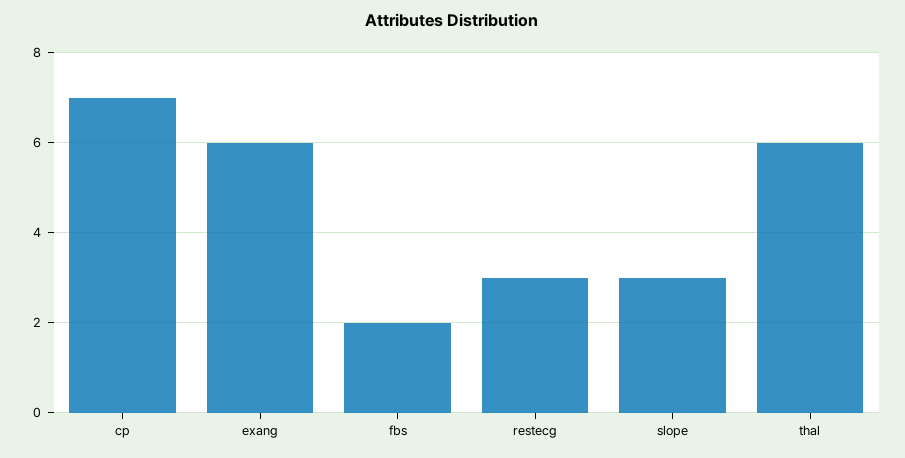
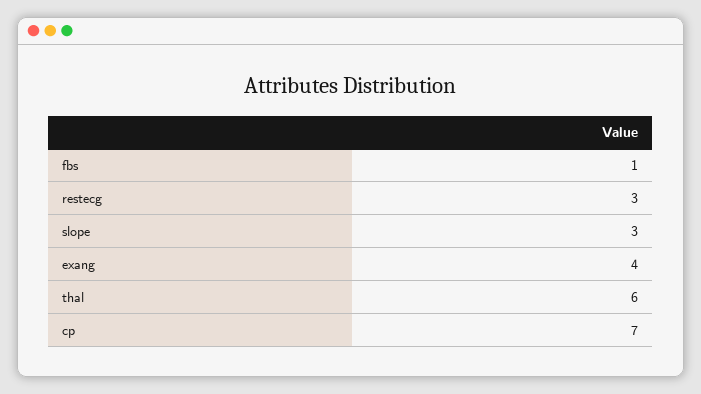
exang: 6 -> 4
fbs: 2 -> 1

